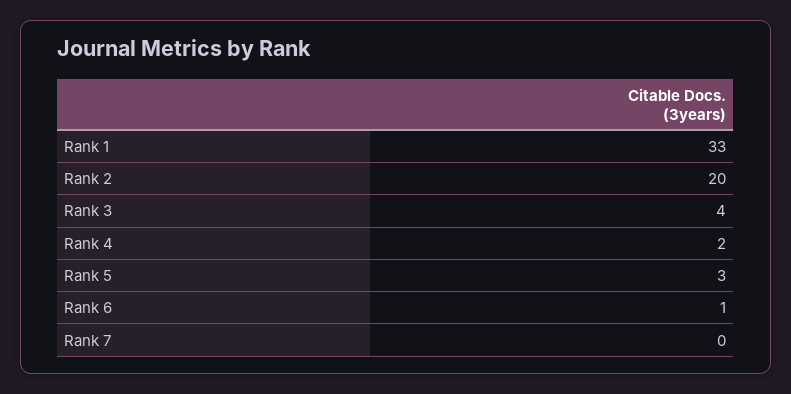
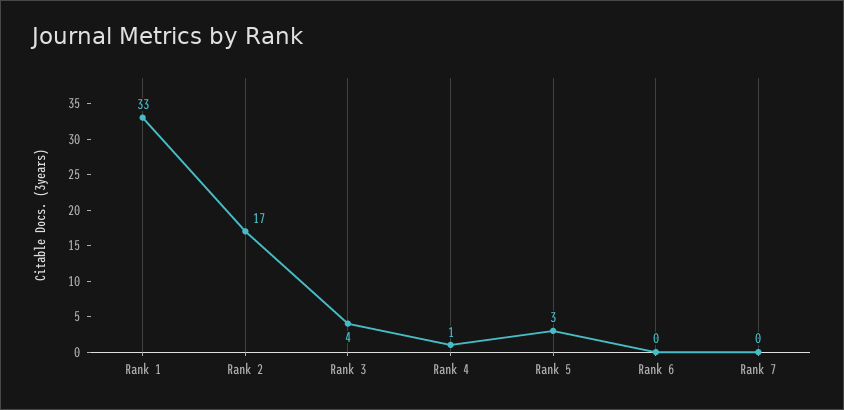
Rank 2: 20 -> 17
Rank 4: 2 -> 1
Rank 6: 1 -> 0

